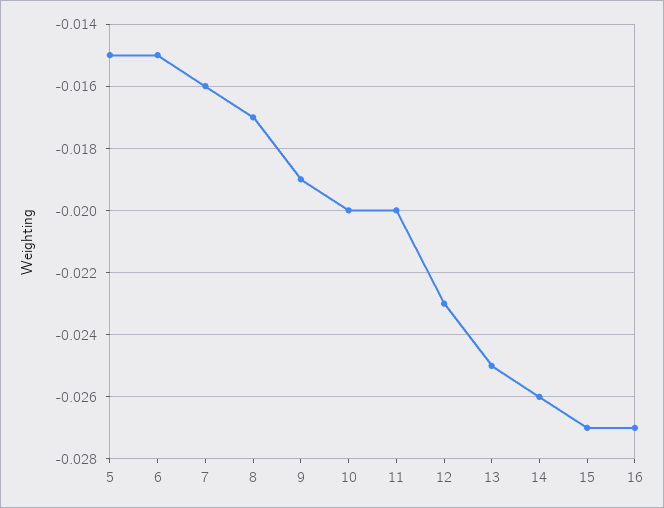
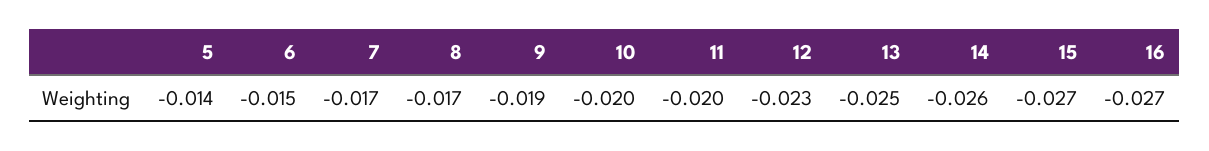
5: -0.015 -> -0.014
7: -0.016 -> -0.017

